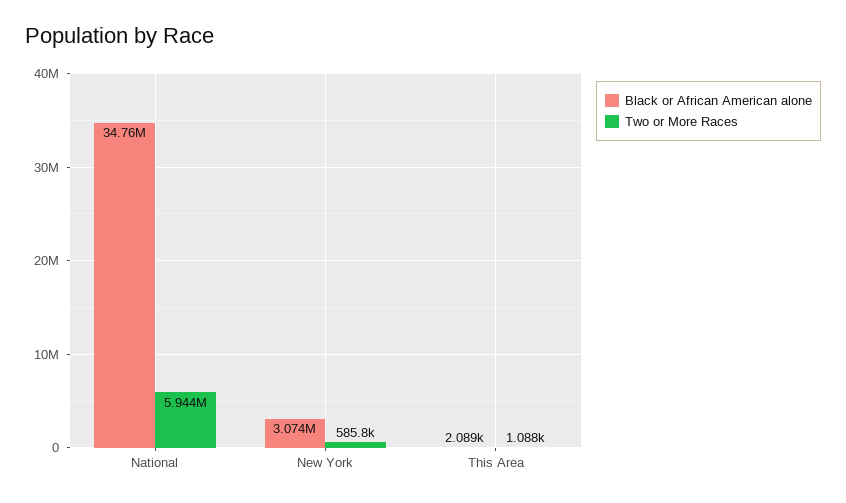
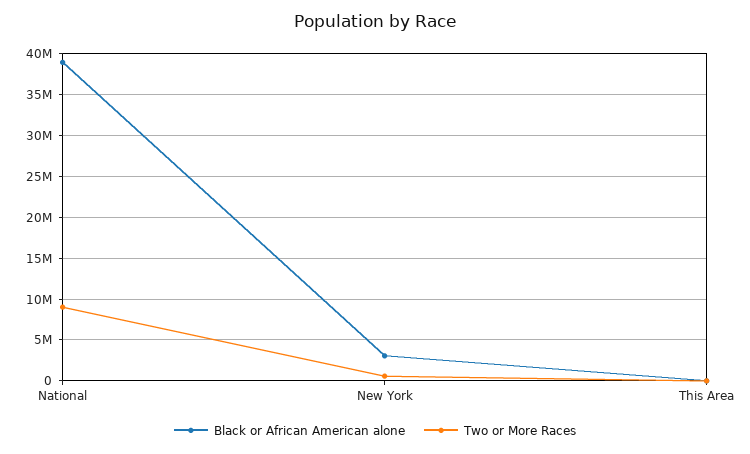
Black or African American alone, National: 34760000 -> 39000000
Two or More Races, National: 5944000 -> 9000000

